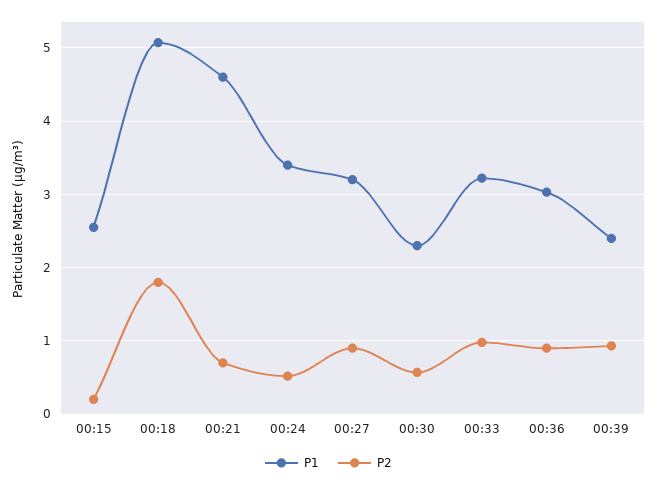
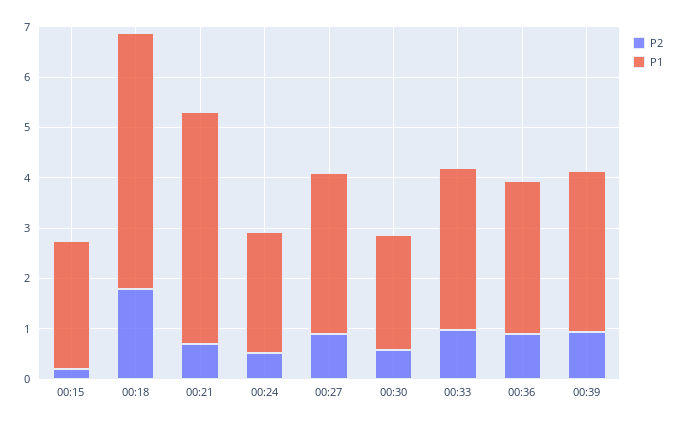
P1, 00:24: 3.4 -> 2.4
P1, 00:39: 2.4 -> 3.2

